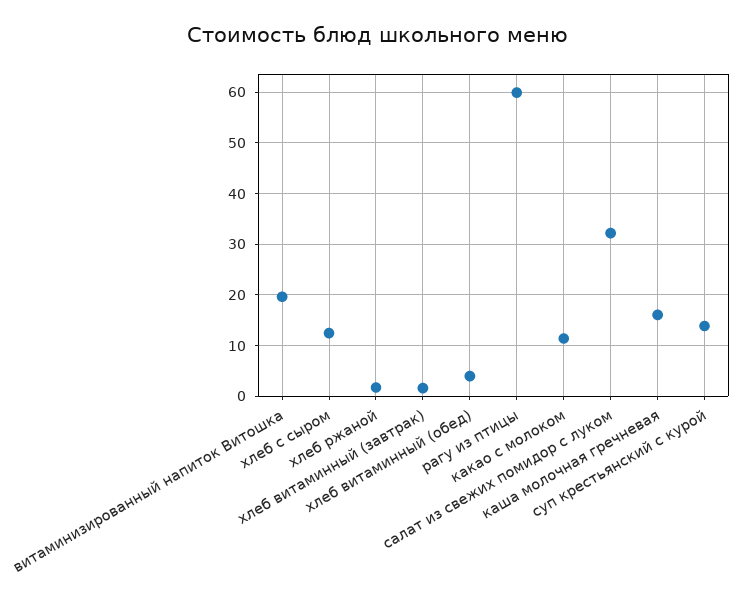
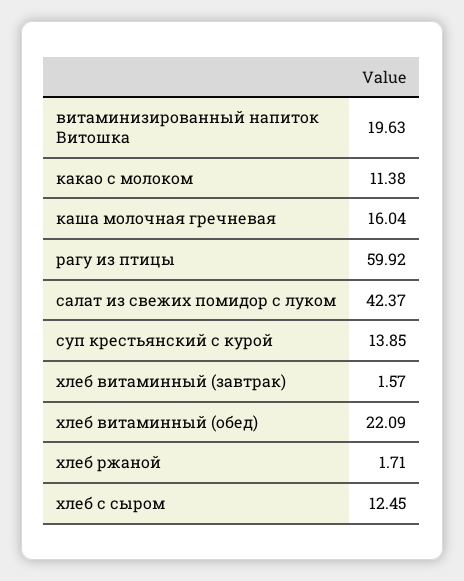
хлеб витаминный (обед): 4 -> 22.09
салат из свежих помидор с луком: 32 -> 42.37

